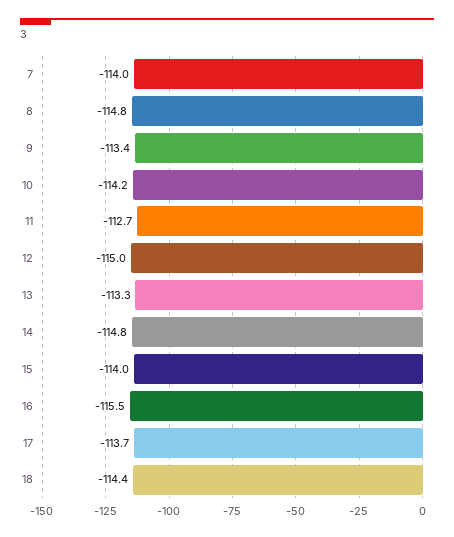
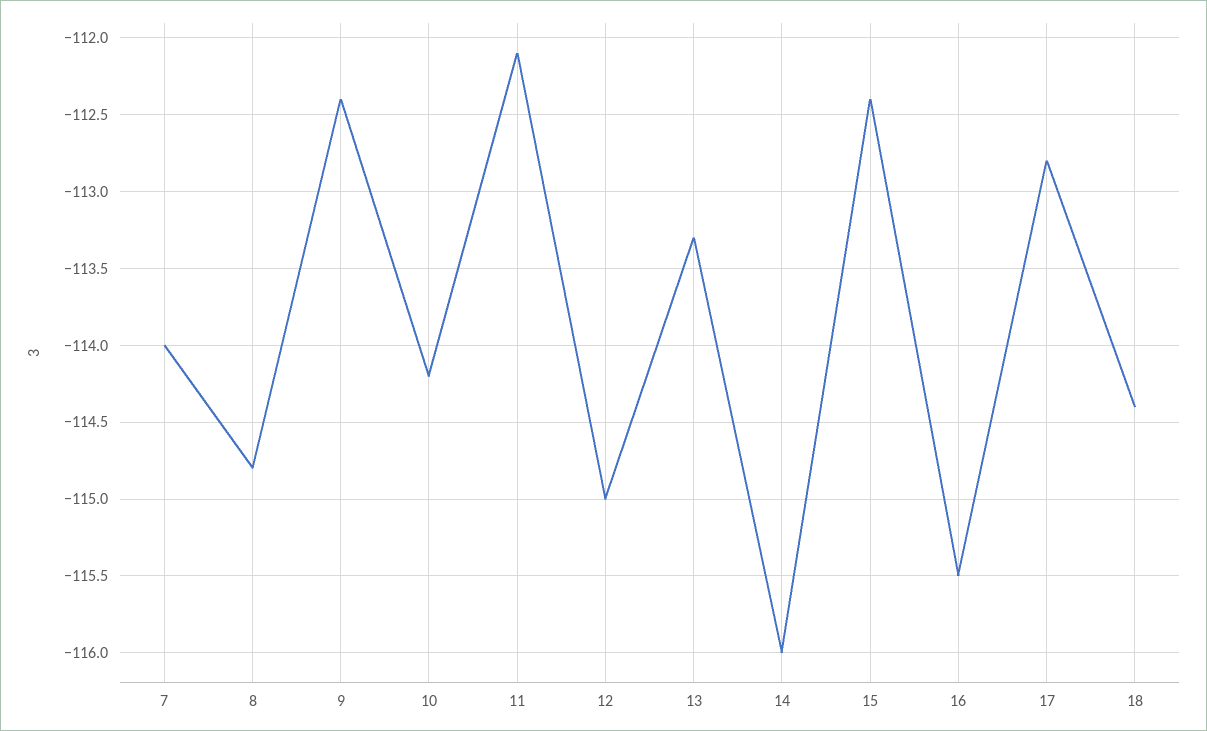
9: -113.4 -> -112.4
11: -112.7 -> -112.1
14: -114.8 -> -116
15: -114 -> -112.4
17: -113.7 -> -112.8

